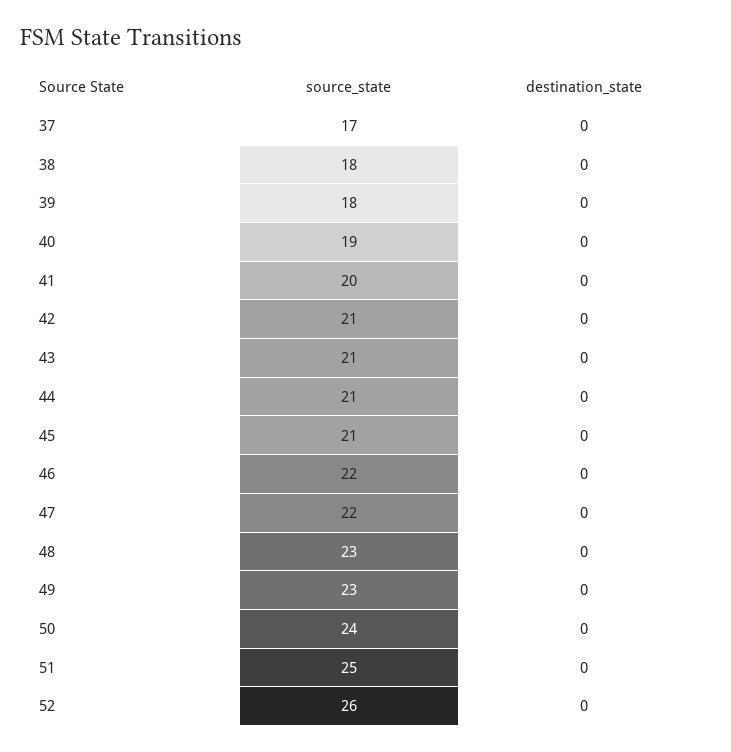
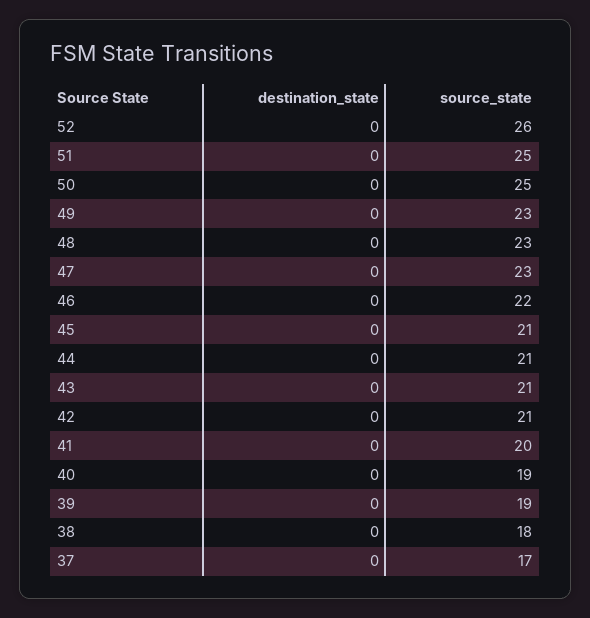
source_state, 39: 18 -> 19
source_state, 47: 22 -> 23
source_state, 50: 24 -> 25

